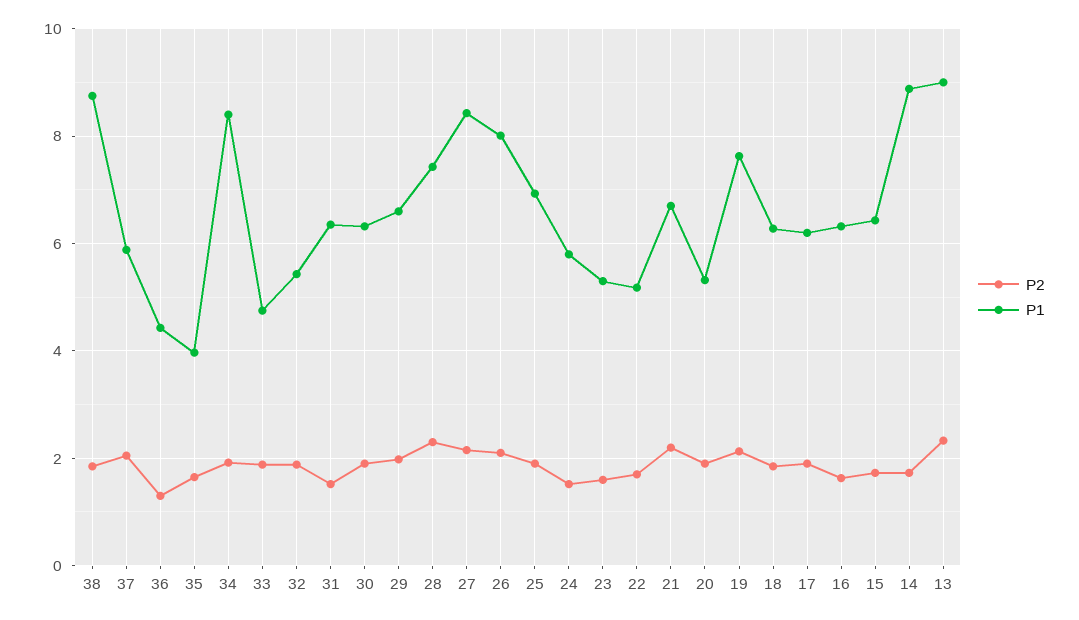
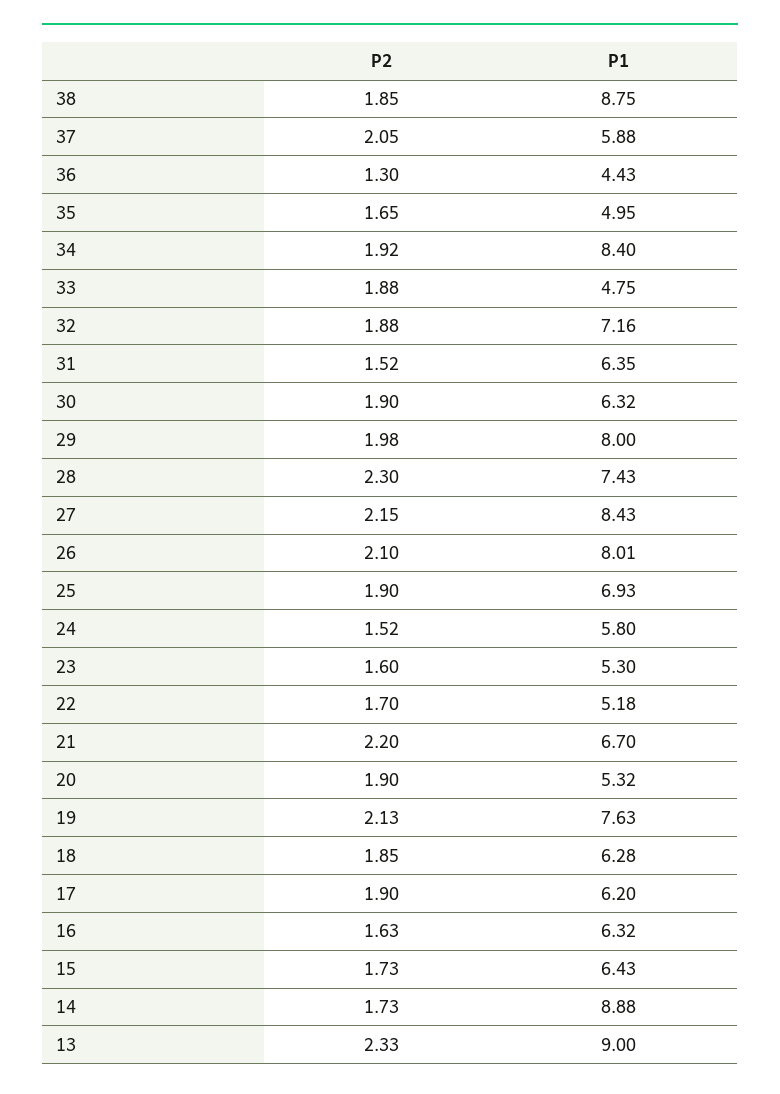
P1, 35: 4 -> 4.95
P1, 32: 5.4 -> 7.16
P1, 29: 6.6 -> 8

